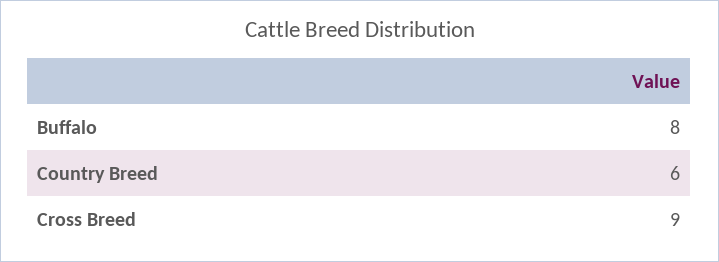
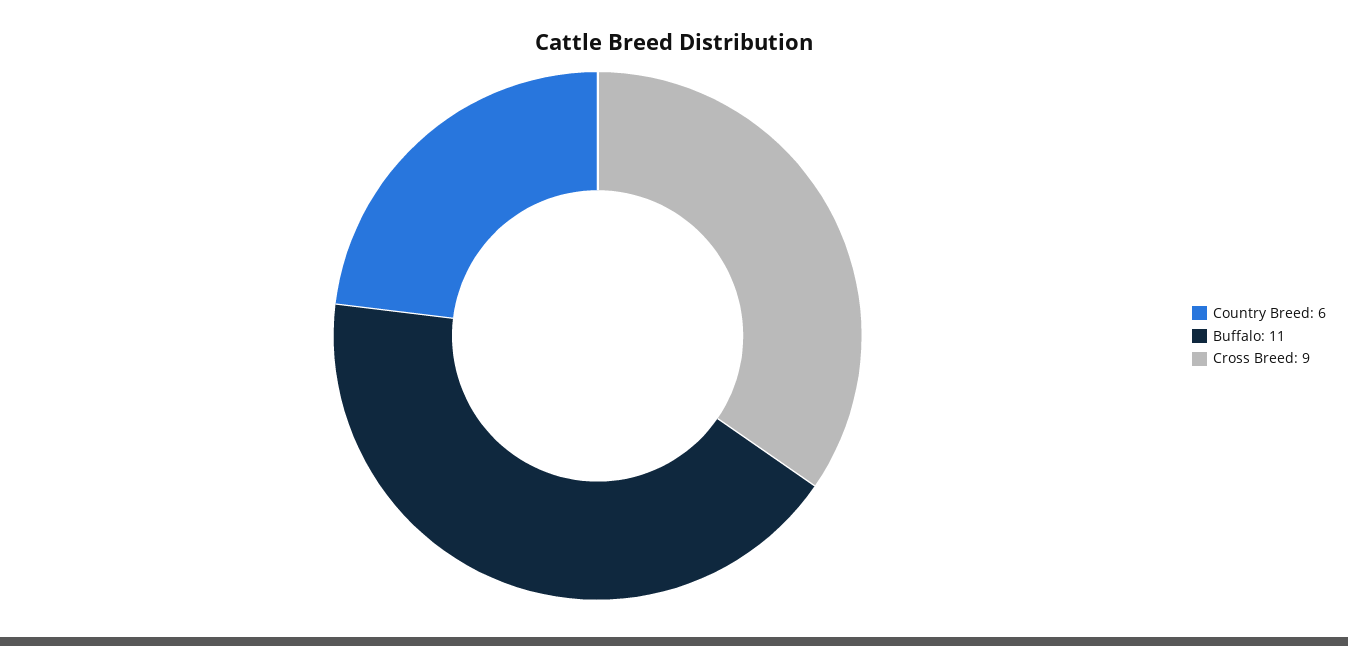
Buffalo: 8 -> 11

